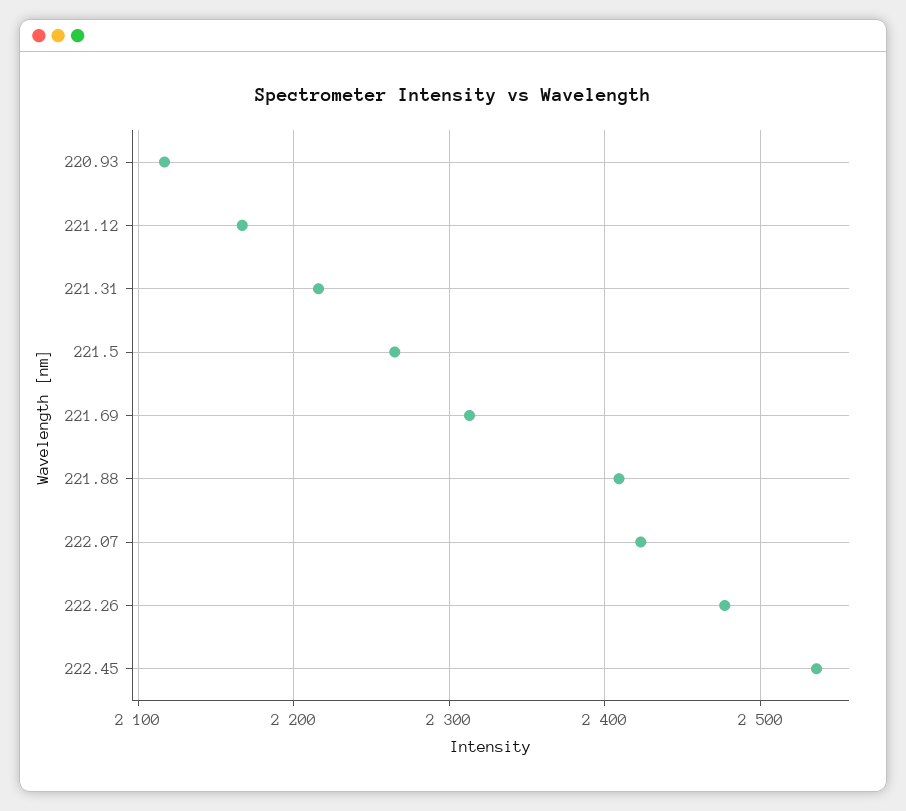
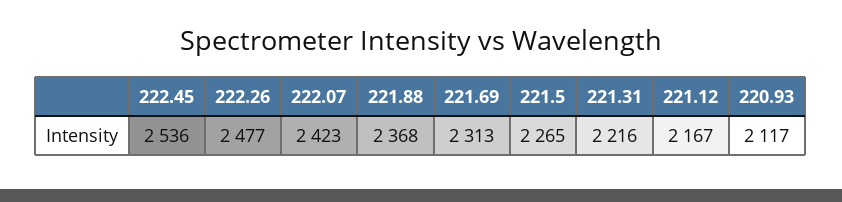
221.88: 2410 -> 2368

